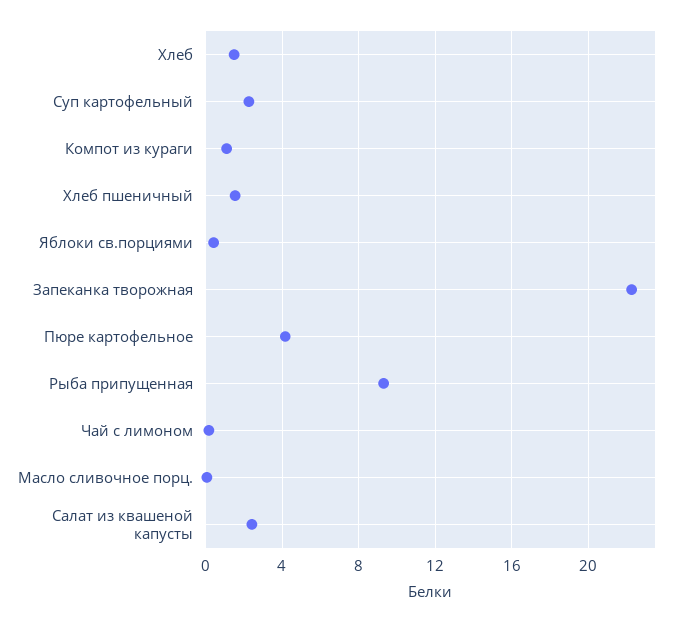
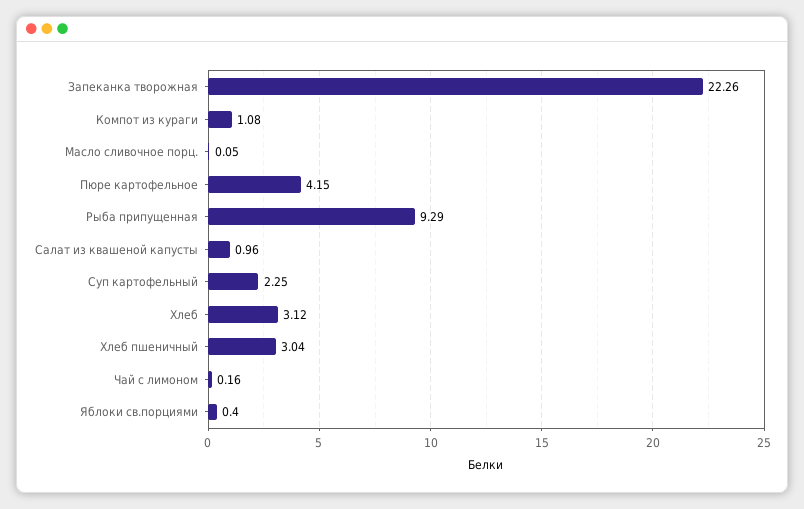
Хлеб: 1.5 -> 3.12
Хлеб пшеничный: 1.5 -> 3.04
Салат из квашеной капусты: 2.5 -> 0.96

